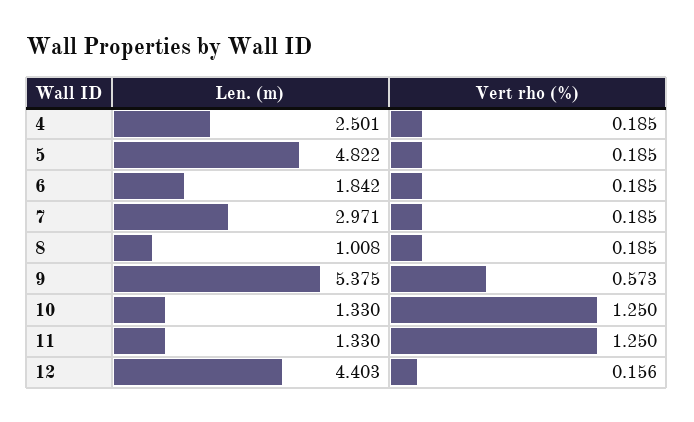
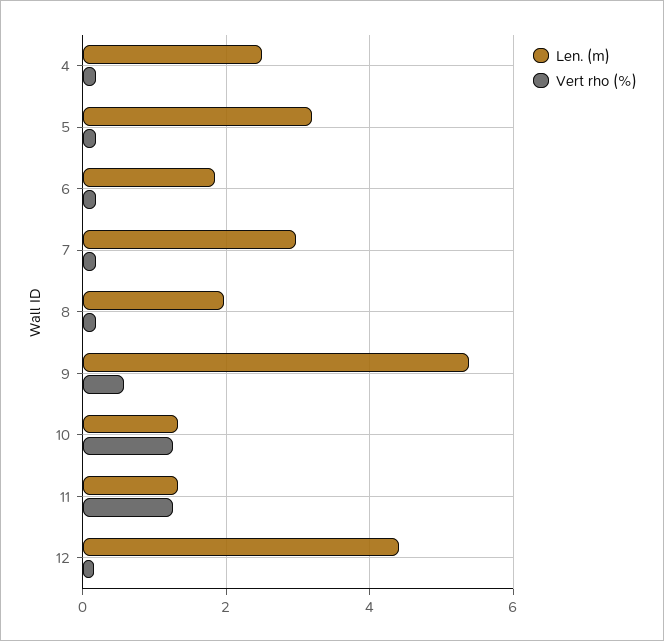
Len. (m), 5: 4.822 -> 3.2
Len. (m), 8: 1.008 -> 2

